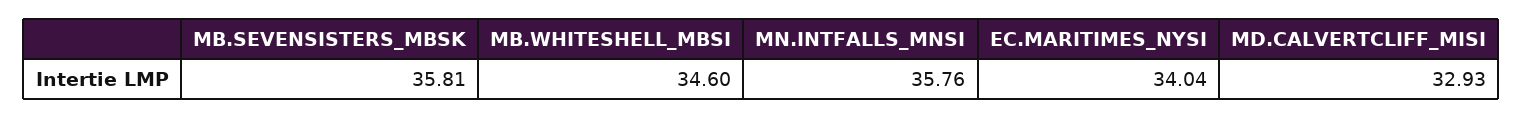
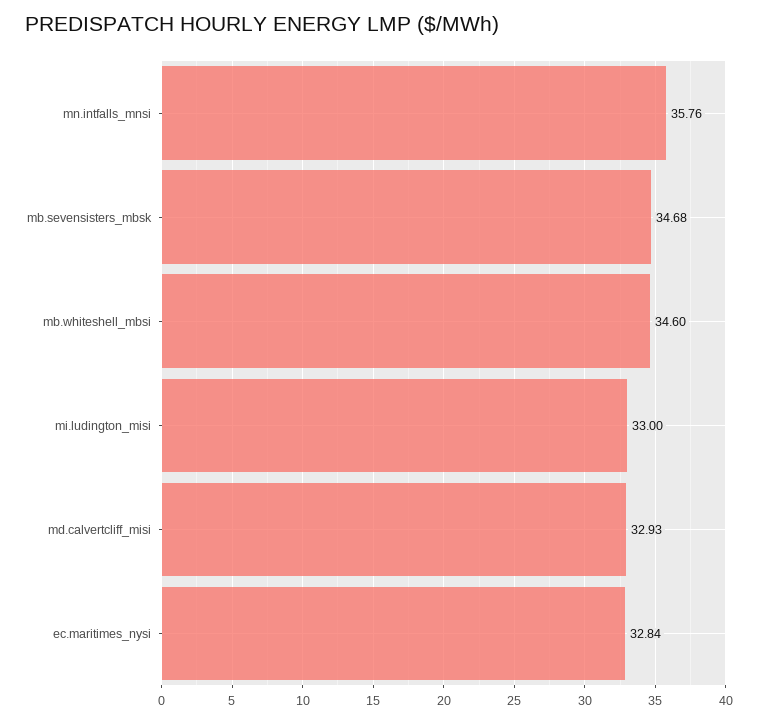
MB.SEVENSISTERS_MBSK: 35.81 -> 34.68
EC.MARITIMES_NYSI: 34.04 -> 32.84
mi.ludington_misi: none -> 33

